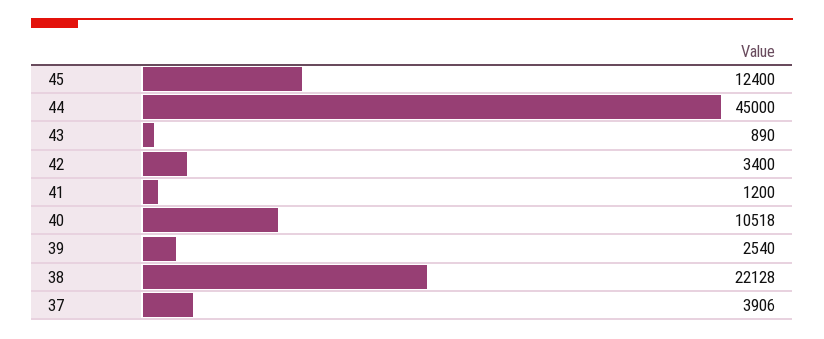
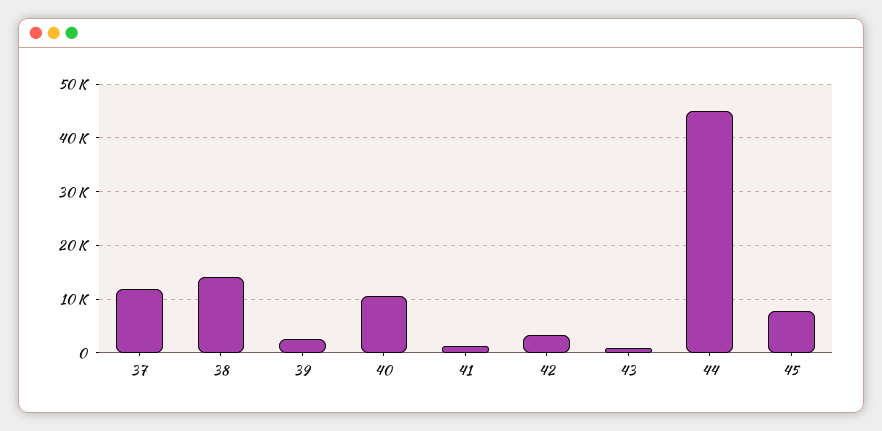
45: 12400 -> 8000
38: 22128 -> 14000
37: 3906 -> 12000

